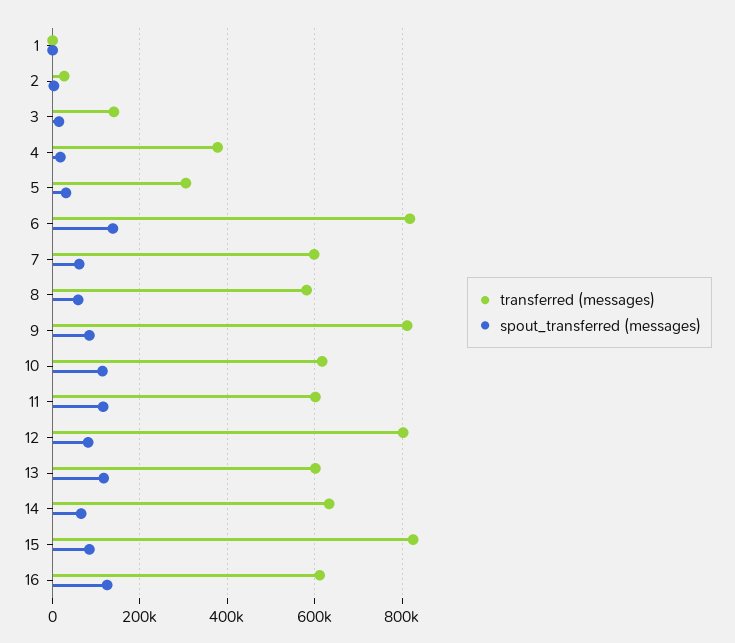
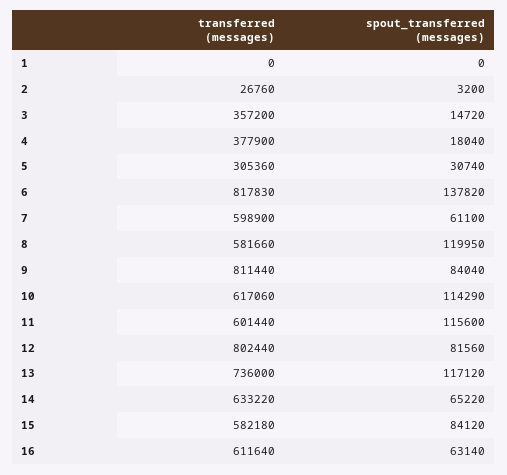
transferred (messages), 3: 140000 -> 357200
spout_transferred (messages), 8: 60000 -> 119950
transferred (messages), 13: 600000 -> 736000
transferred (messages), 15: 820000 -> 582180
spout_transferred (messages), 16: 120000 -> 63140

